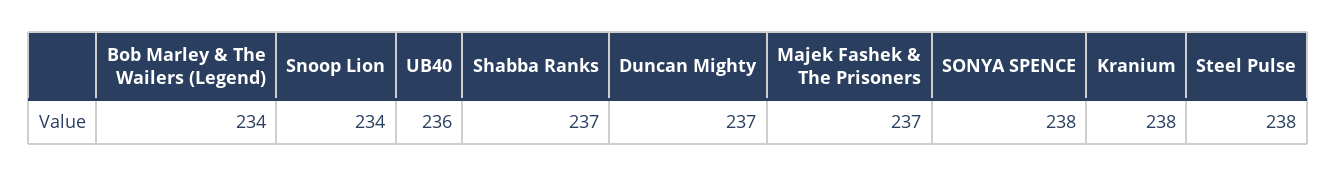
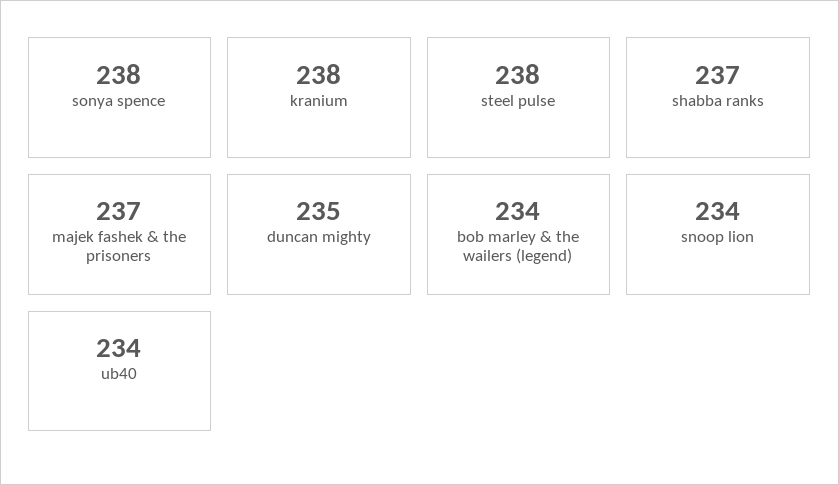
UB40: 236 -> 234
Duncan Mighty: 237 -> 235

